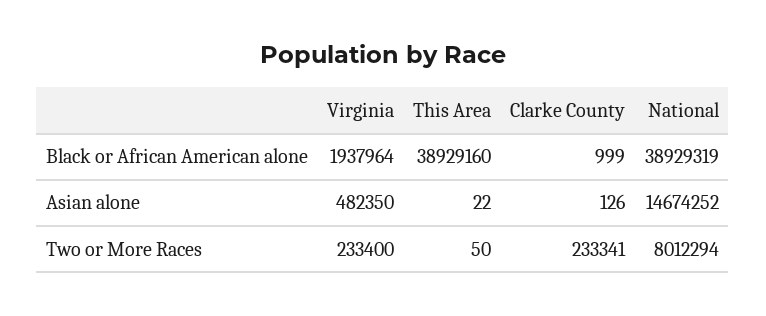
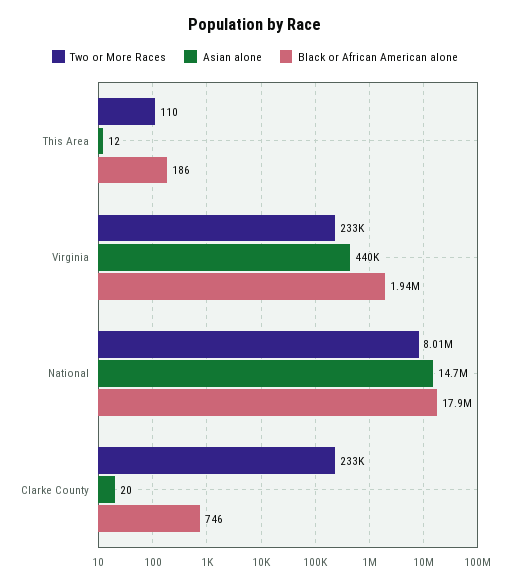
Black or African American alone, This Area: 38929160 -> 186
Black or African American alone, Clarke County: 999 -> 746
Black or African American alone, National: 38929319 -> 17900000
Asian alone, Virginia: 482350 -> 440000
Asian alone, This Area: 22 -> 12
Asian alone, Clarke County: 126 -> 20
Two or More Races, This Area: 50 -> 110

